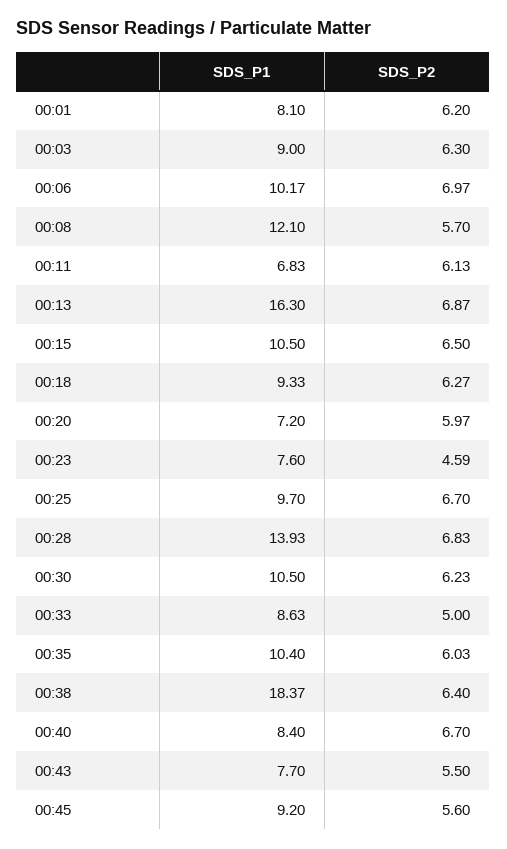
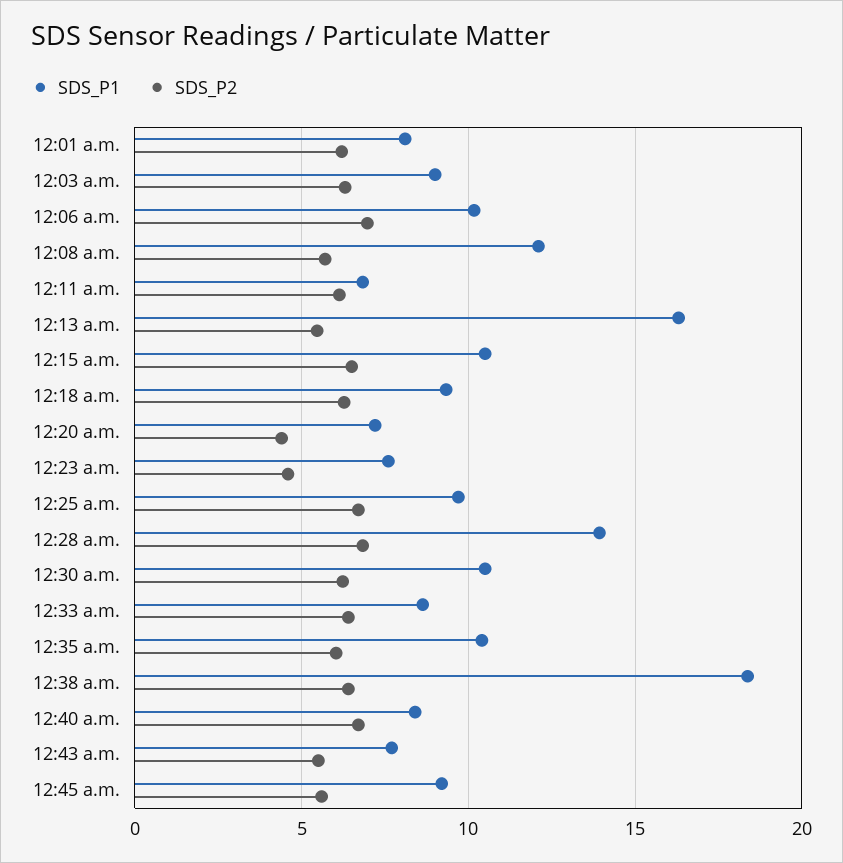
SDS_P2, 00:13: 6.87 -> 5.5
SDS_P2, 00:20: 5.97 -> 4.5
SDS_P2, 00:33: 5 -> 6.5

